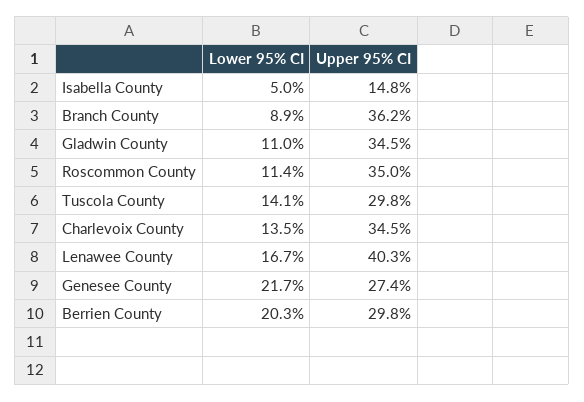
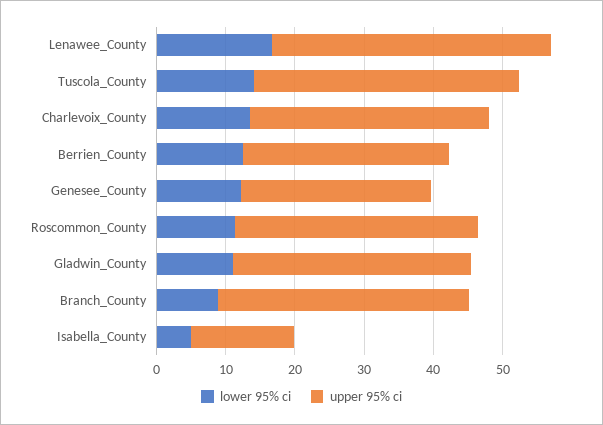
Upper 95% CI, Tuscola County: 29.8 -> 38
Lower 95% CI, Genesee County: 21.7 -> 12
Lower 95% CI, Berrien County: 20.3 -> 12

